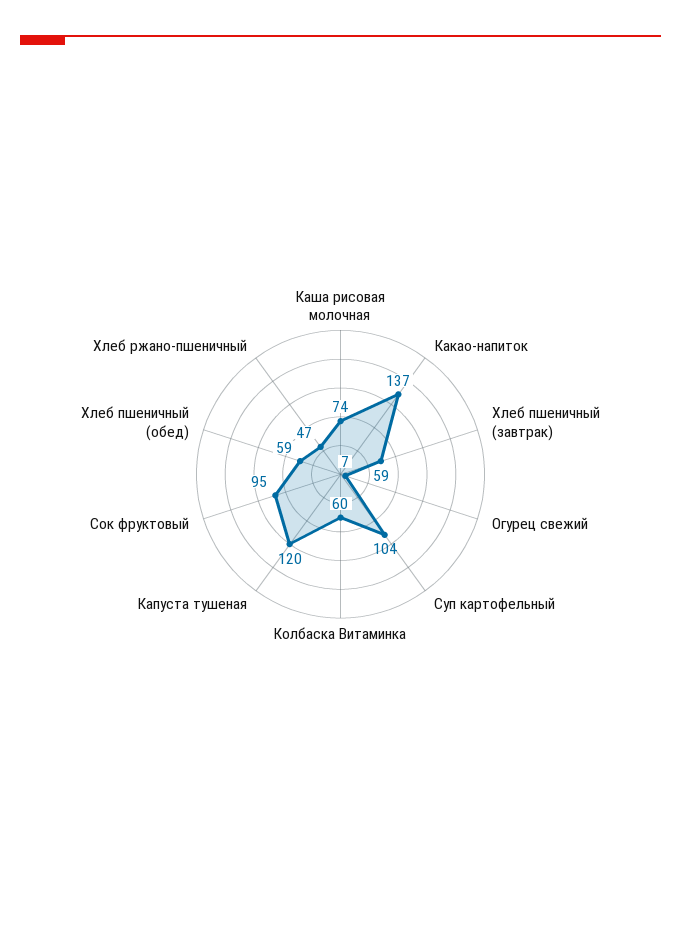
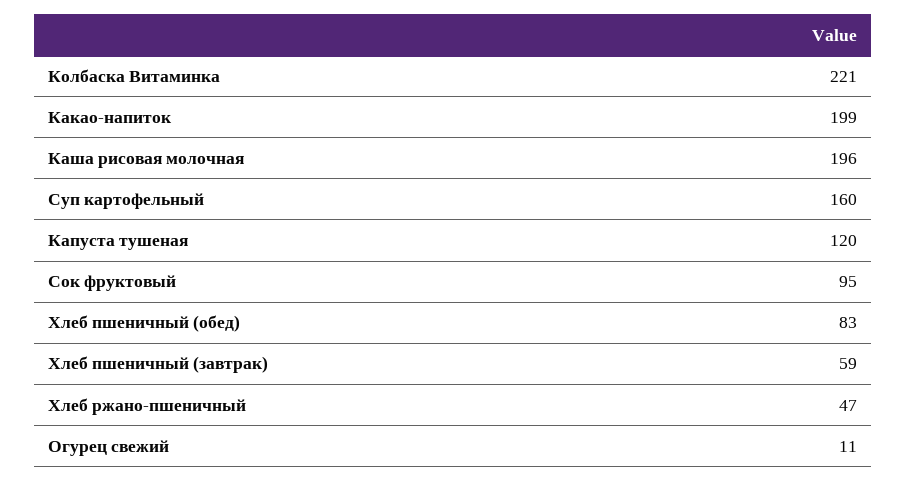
Каша рисовая молочная: 74 -> 196
Какао-напиток: 137 -> 199
Огурец свежий: 7 -> 11
Суп картофельный: 104 -> 160
Колбаска Витаминка: 60 -> 221
Хлеб пшеничный (обед): 59 -> 83

